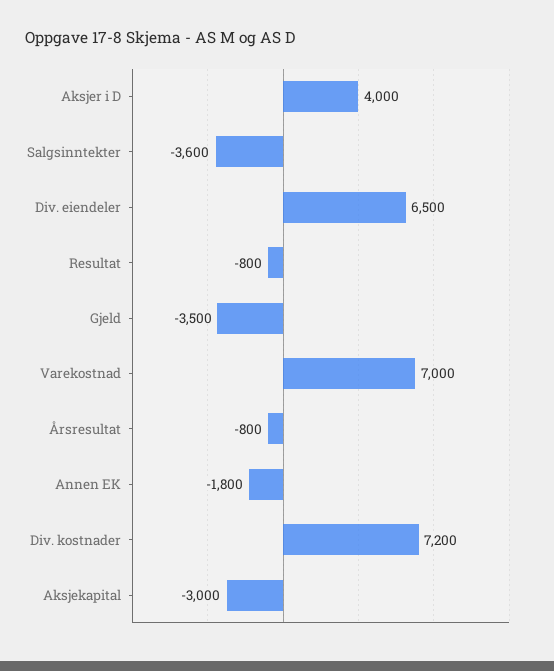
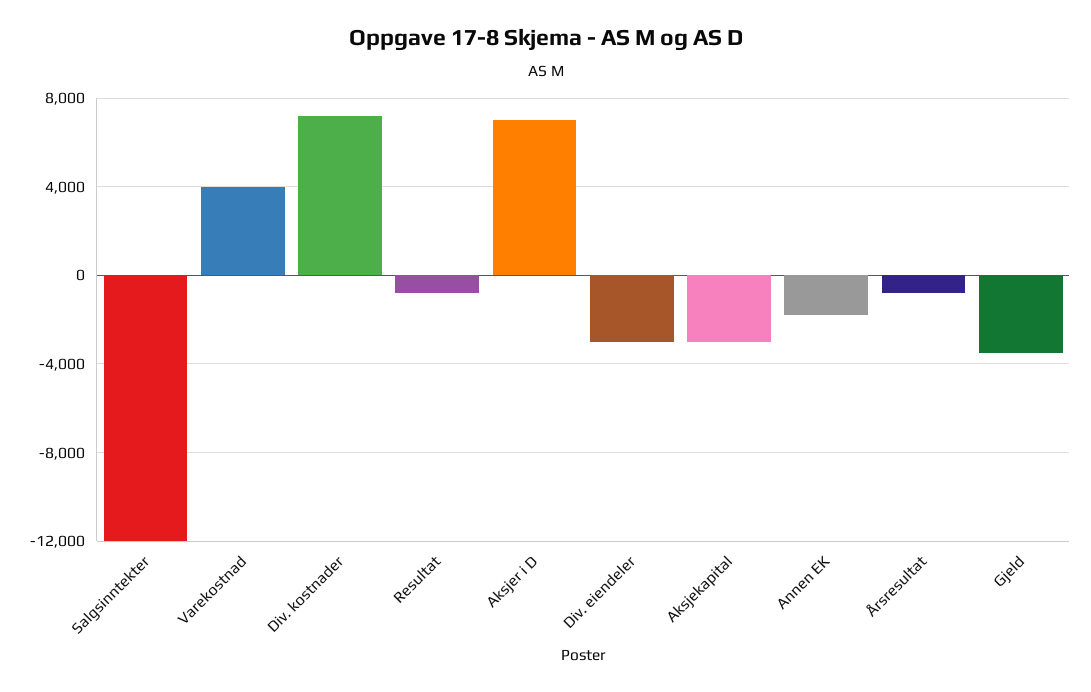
Aksjer i D: 4000 -> 7000
Salgsinntekter: -3600 -> -12000
Div. eiendeler: 6500 -> -3000
Varekostnad: 7000 -> 4000

